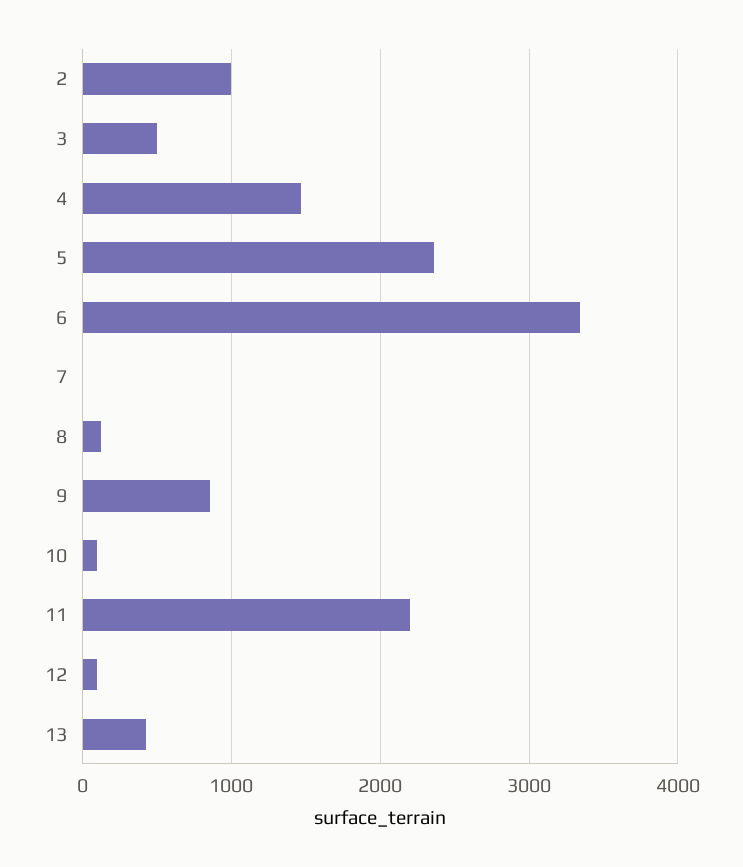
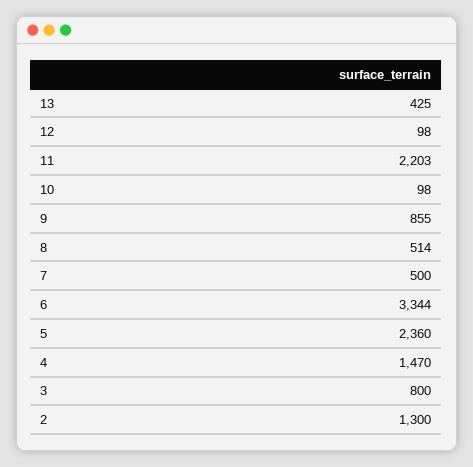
2: 1000 -> 1300
3: 500 -> 800
7: 0 -> 500
8: 100 -> 514

